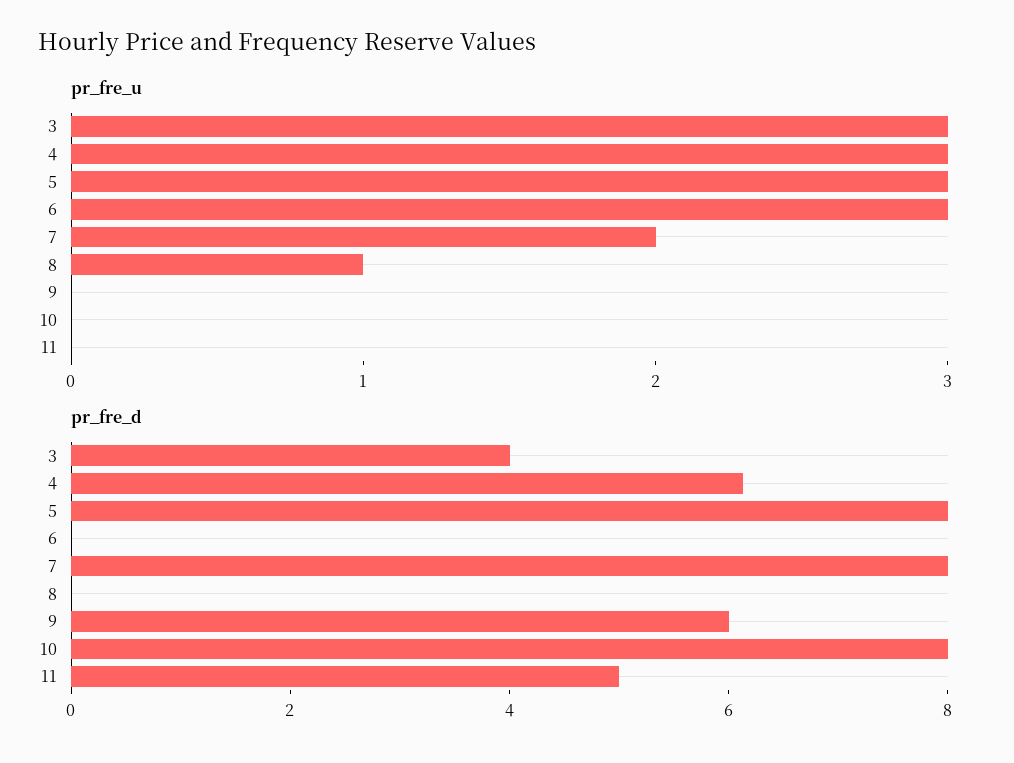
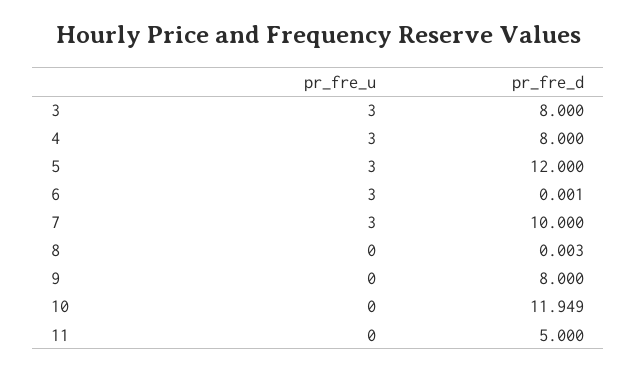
pr_fre_u, 7: 2 -> 3
pr_fre_u, 8: 1 -> 0
pr_fre_d, 3: 4 -> 8
pr_fre_d, 4: 6 -> 8
pr_fre_d, 5: 8 -> 12
pr_fre_d, 7: 8 -> 10
pr_fre_d, 9: 6 -> 8
pr_fre_d, 10: 8 -> 11.949

